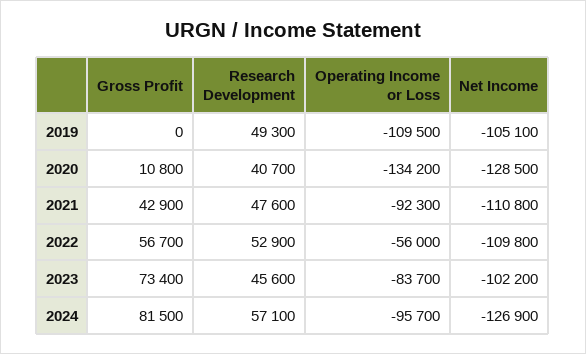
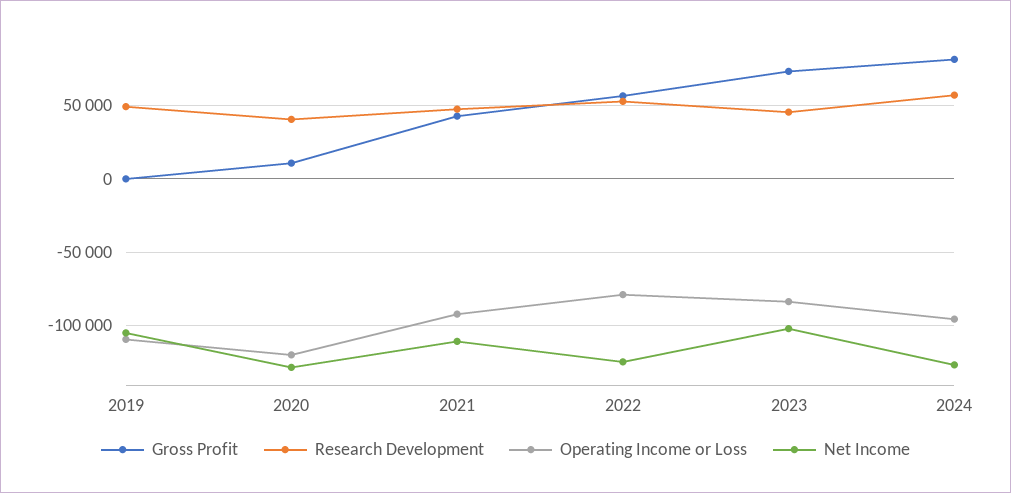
Operating Income or Loss, 2020: -134200 -> -120000
Operating Income or Loss, 2022: -56000 -> -80000
Net Income, 2022: -109800 -> -125000

